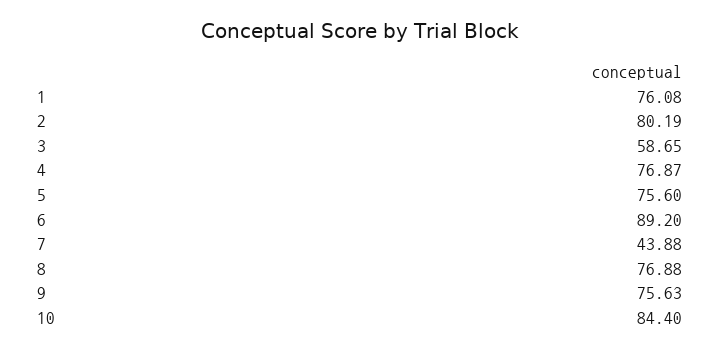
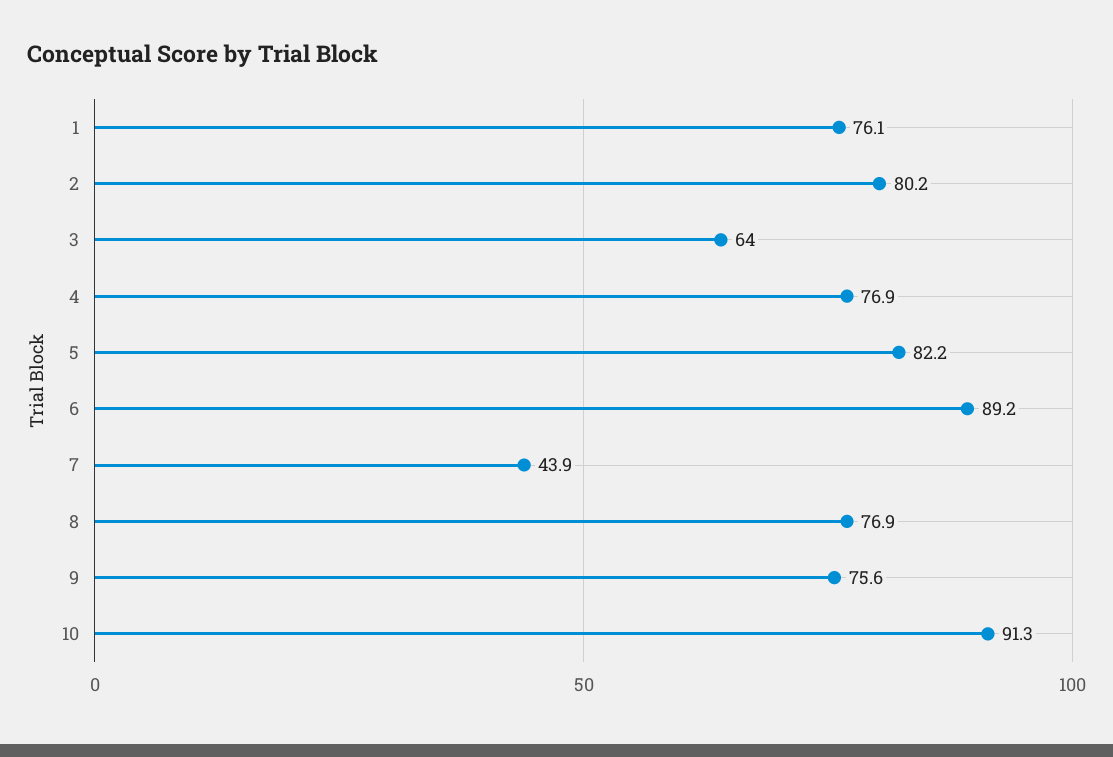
3: 58.65 -> 64
5: 75.6 -> 82.2
10: 84.4 -> 91.3

